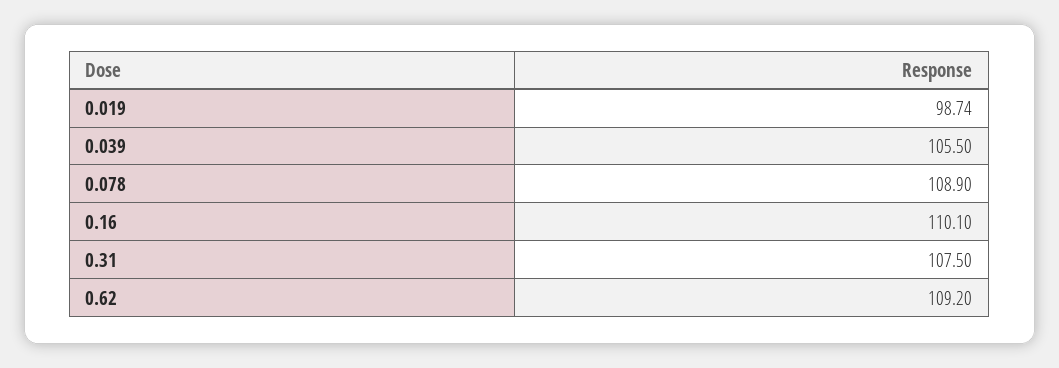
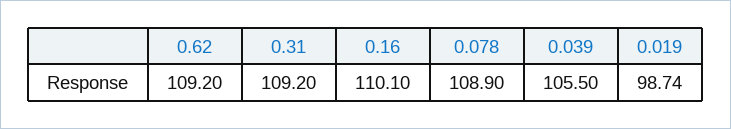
0.31: 107.5 -> 109.2

